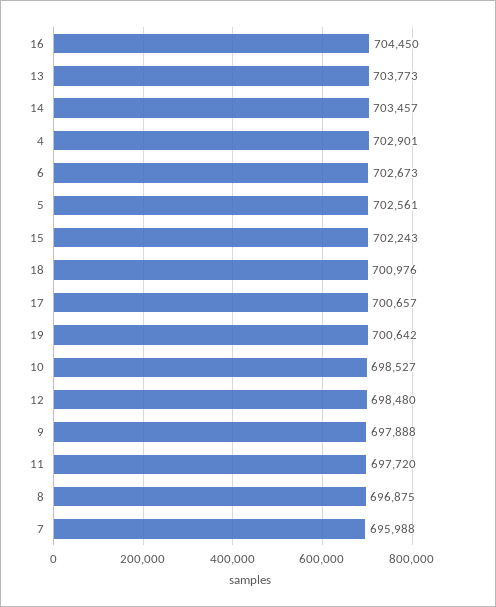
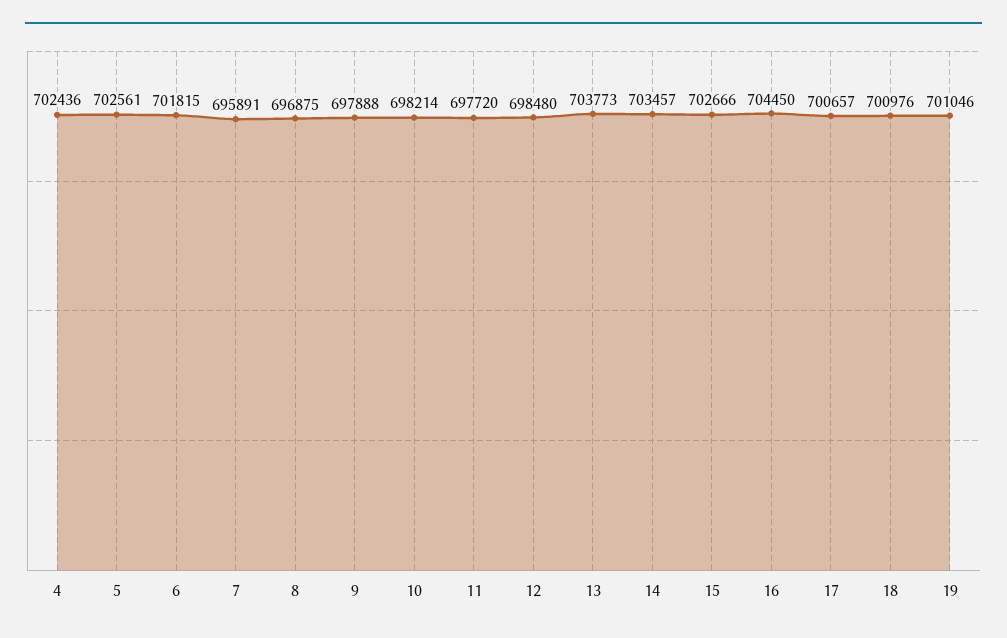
4: 702901 -> 702436
6: 702673 -> 701815
15: 702243 -> 702666
19: 700642 -> 701046
10: 698527 -> 698214
7: 695988 -> 695891

